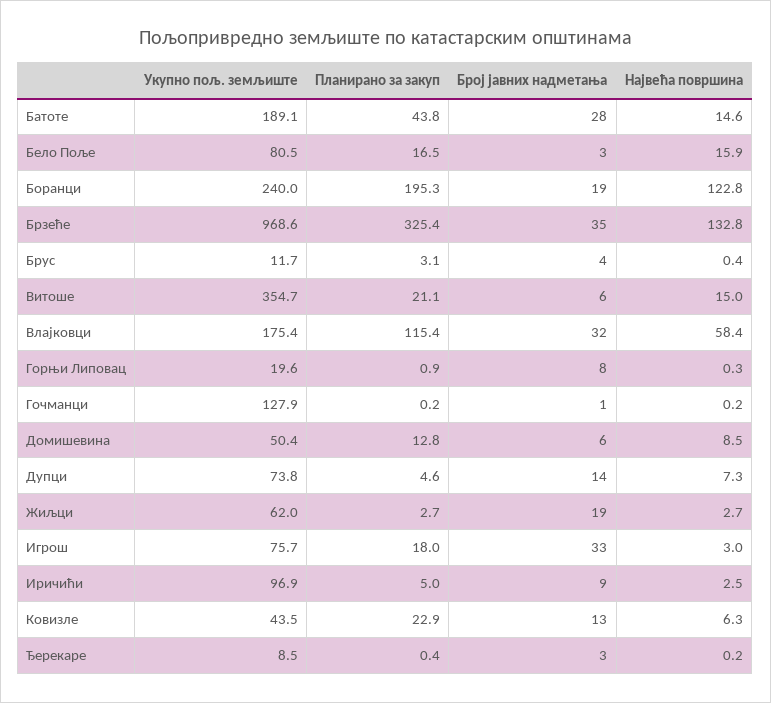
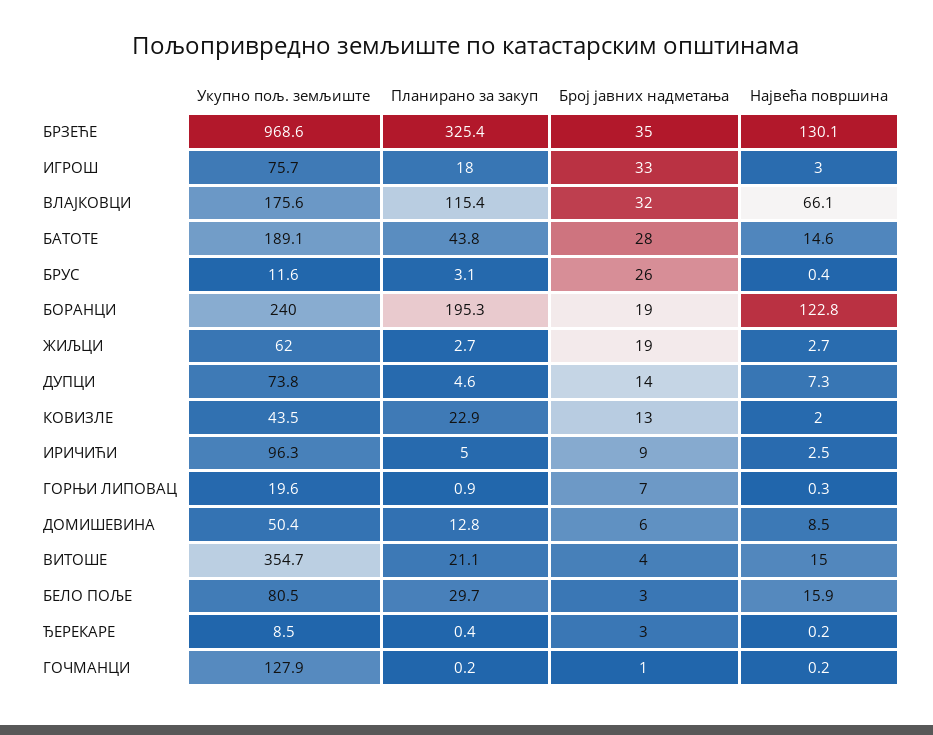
Планирано за закуп, Бело Поље: 16.5 -> 29.7
Највећа површина, Брзеће: 132.8 -> 130.1
Укупно пољ. земљиште, Брус: 11.7 -> 11.6
Број јавних надметања, Брус: 4 -> 26
Број јавних надметања, Витоше: 6 -> 4
Укупно пољ. земљиште, Влајковци: 175.4 -> 175.6
Највећа површина, Влајковци: 58.4 -> 66.1
Број јавних надметања, Горњи Липовац: 8 -> 7
Укупно пољ. земљиште, Иричићи: 96.9 -> 96.3
Највећа површина, Ковизле: 6.3 -> 2

